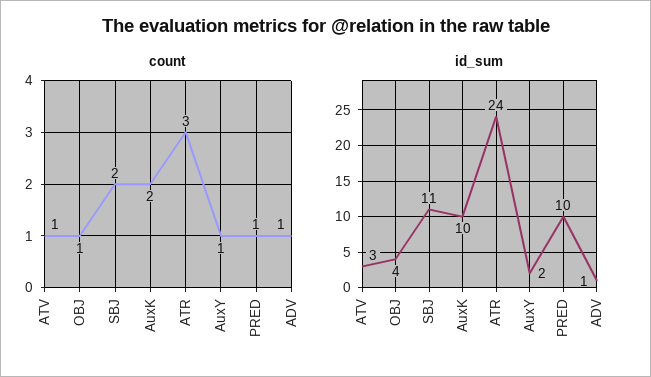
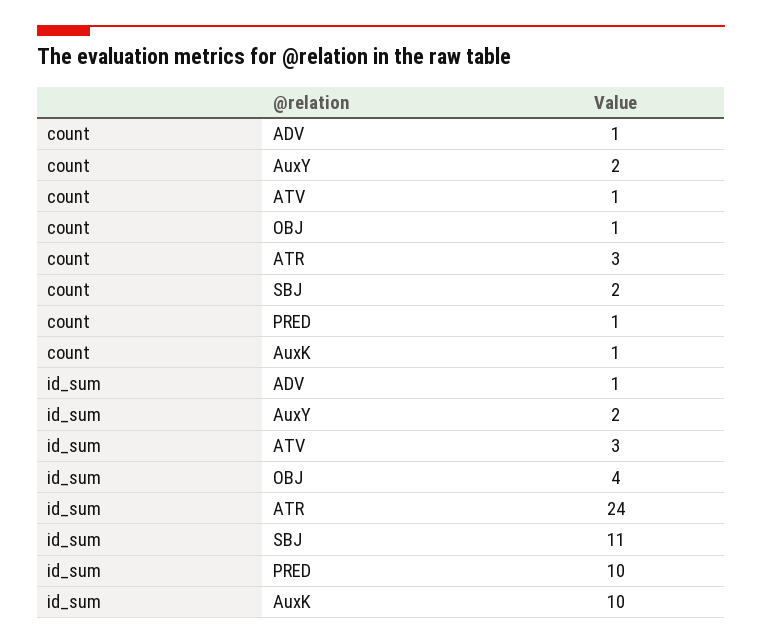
count, AuxK: 2 -> 1
count, AuxY: 1 -> 2

